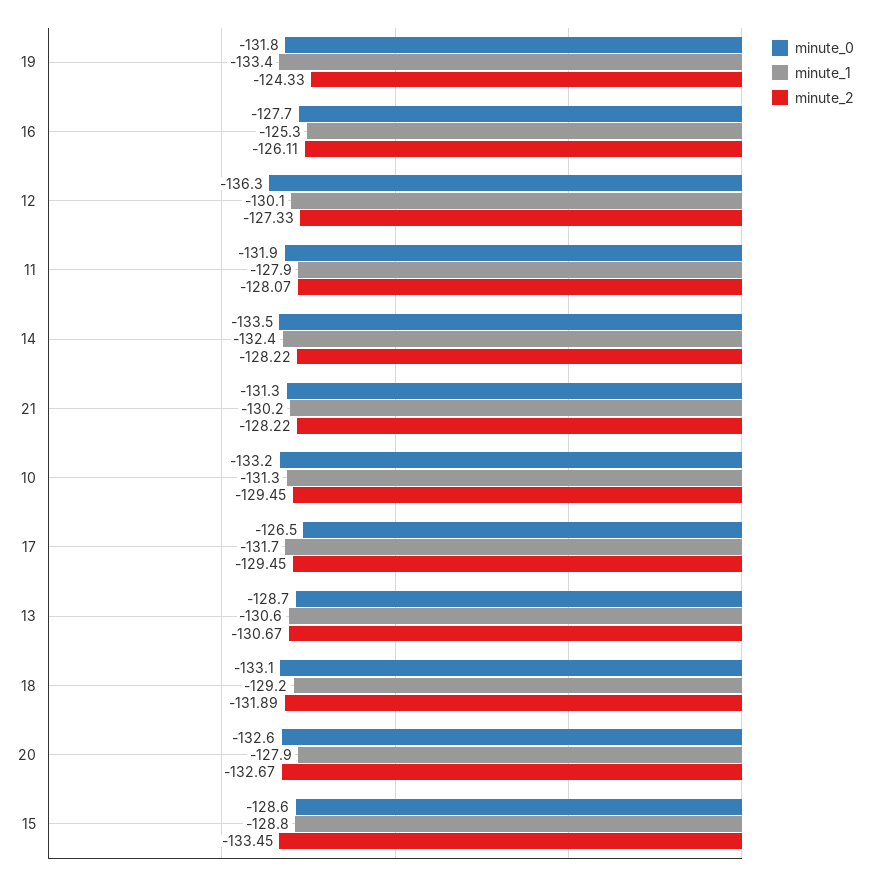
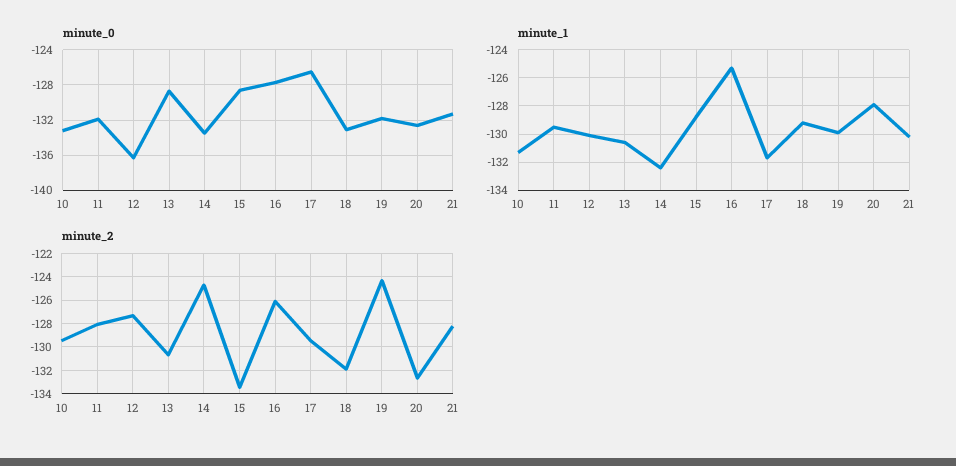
minute_1, 19: -133.4 -> -130
minute_1, 11: -127.9 -> -129.5
minute_2, 14: -128.22 -> -125

